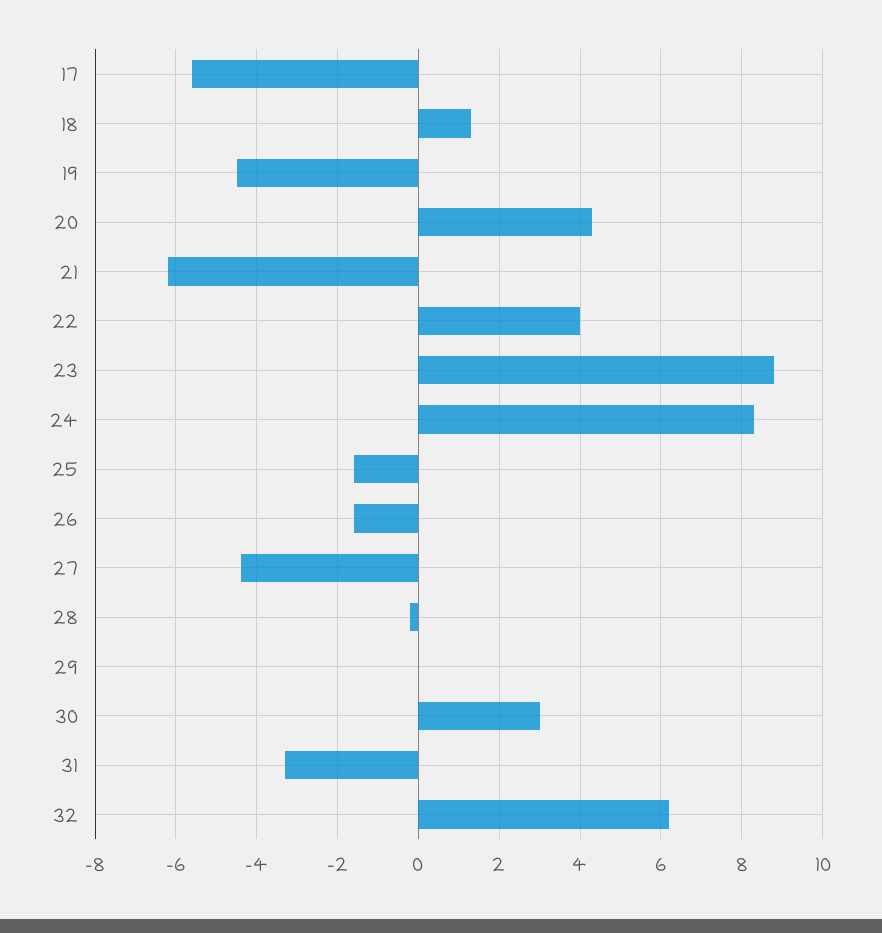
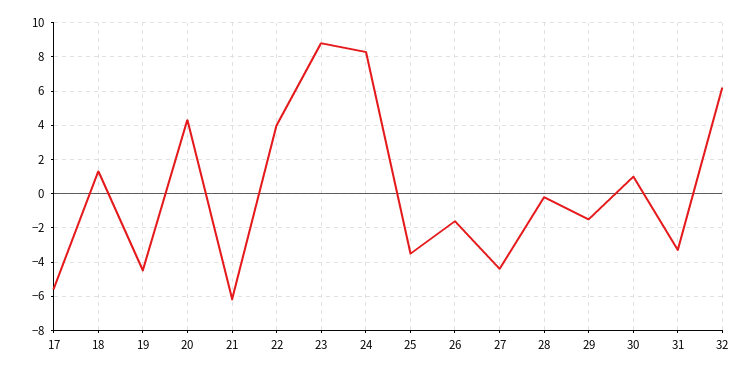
25: -1.5 -> -3.5
29: 0 -> -1.5
30: 3 -> 1

